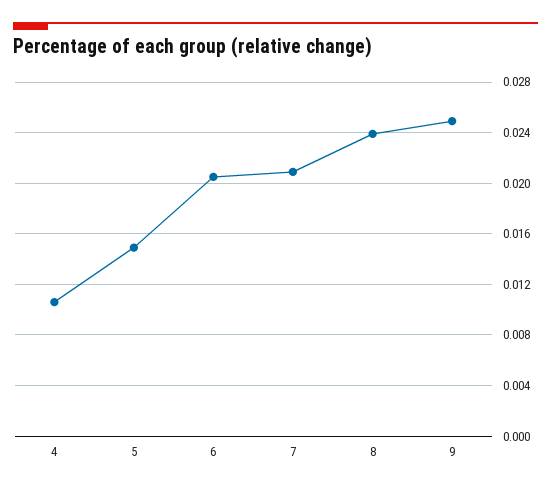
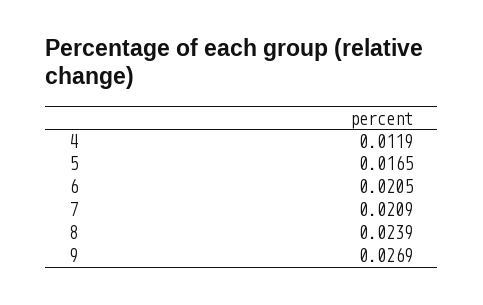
4: 0.0105 -> 0.0119
5: 0.015 -> 0.0165
9: 0.025 -> 0.0269

